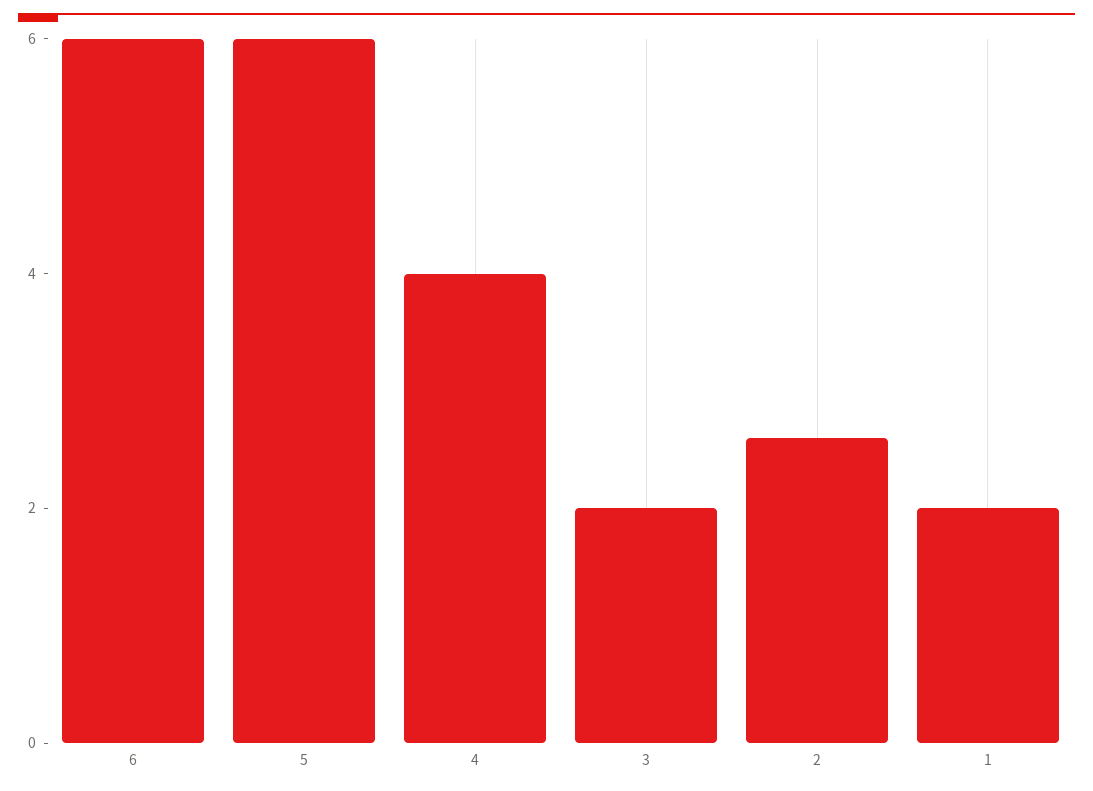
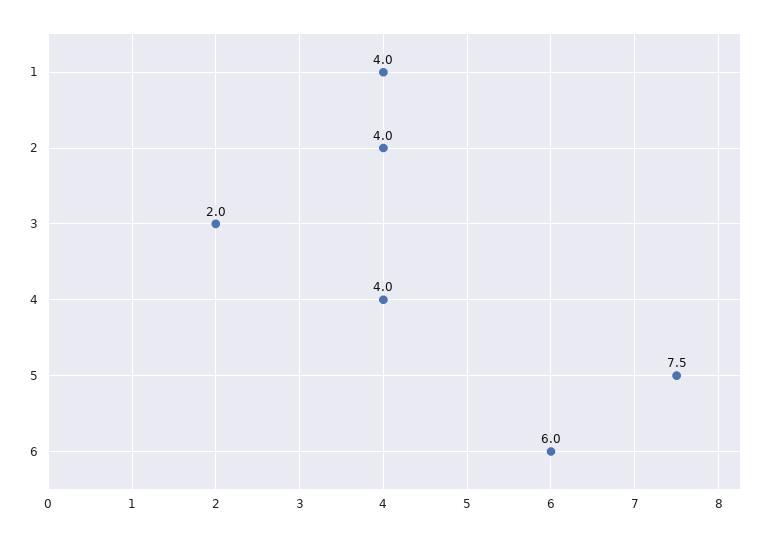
5: 6 -> 7.5
2: 2.5 -> 4
1: 2 -> 4

